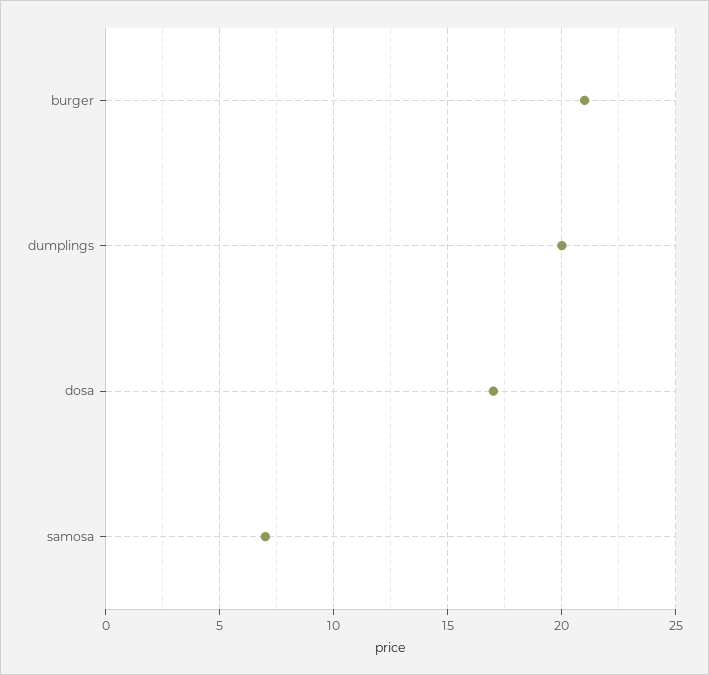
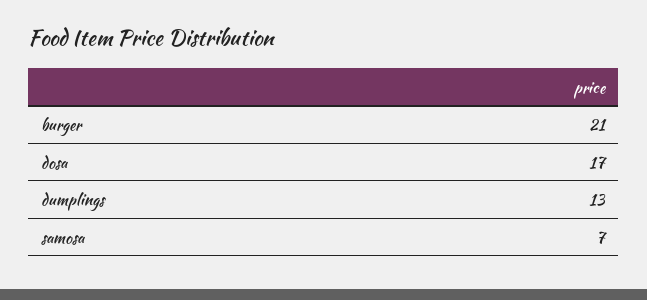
dumplings: 20 -> 13

